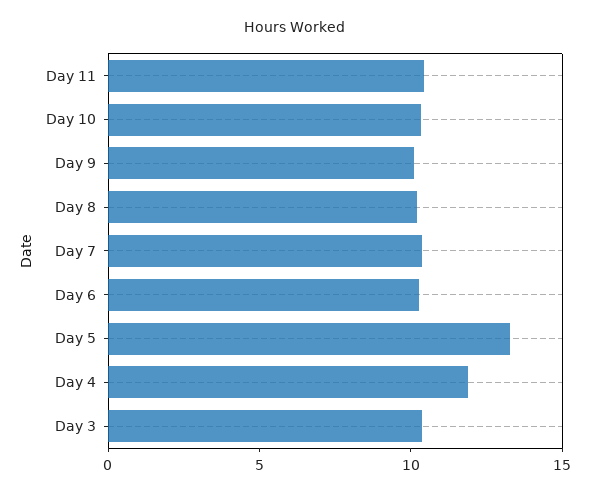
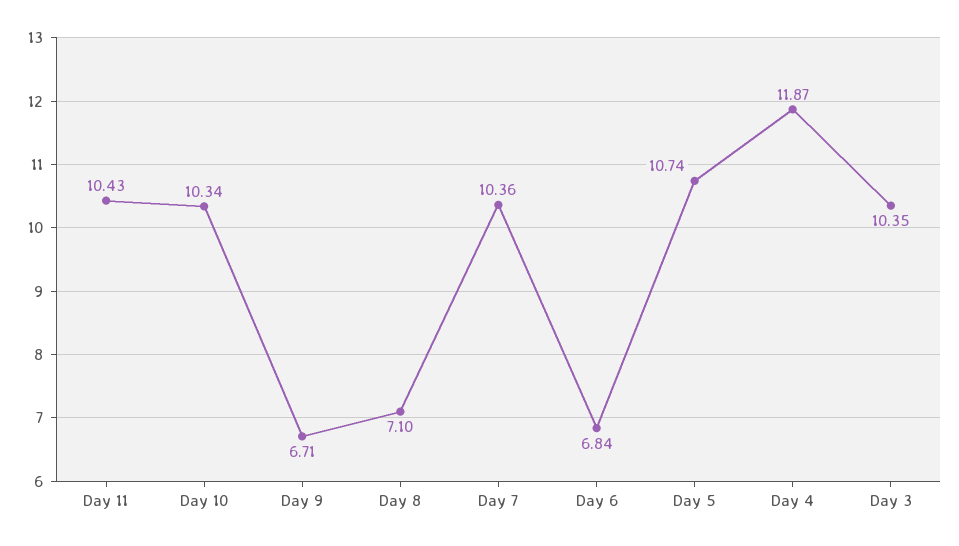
Day 9: 10 -> 6.71
Day 8: 10 -> 7.1
Day 6: 10 -> 6.84
Day 5: 13 -> 10.74

